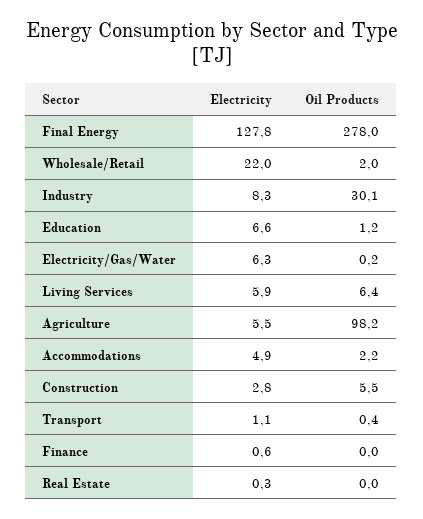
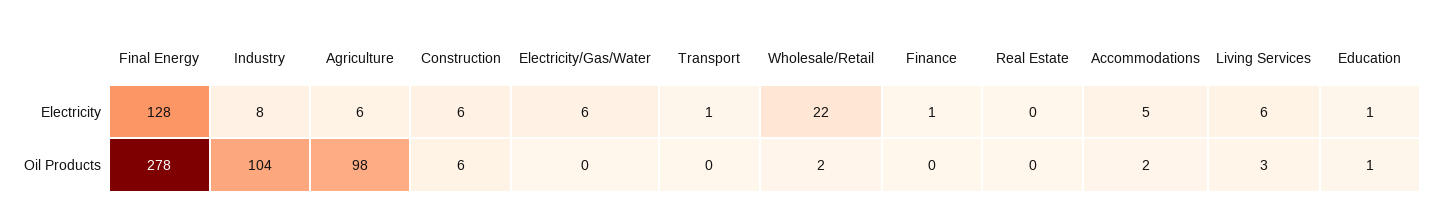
Oil Products, Industry: 30.1 -> 104
Electricity, Education: 6.6 -> 1
Oil Products, Living Services: 6.4 -> 3
Electricity, Construction: 2.8 -> 6

